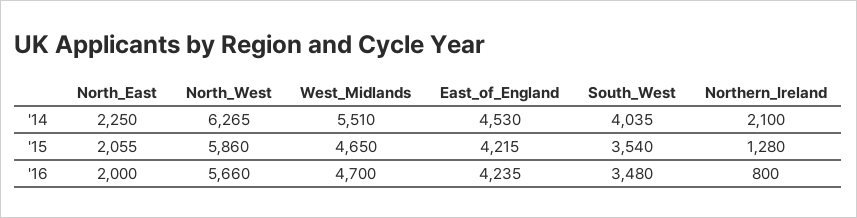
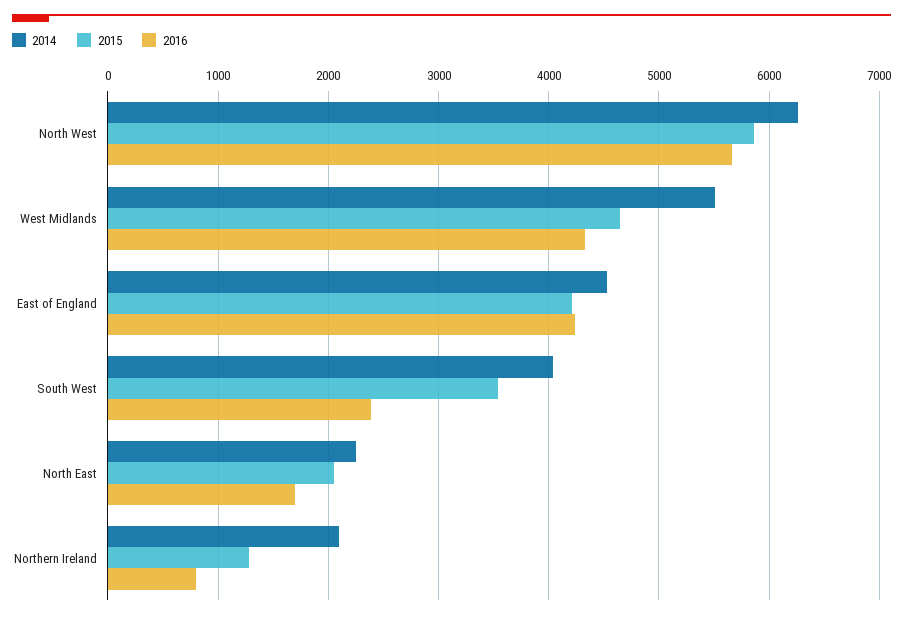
'16, North_East: 2000 -> 1700
'16, West_Midlands: 4700 -> 4300
'16, South_West: 3480 -> 2400

